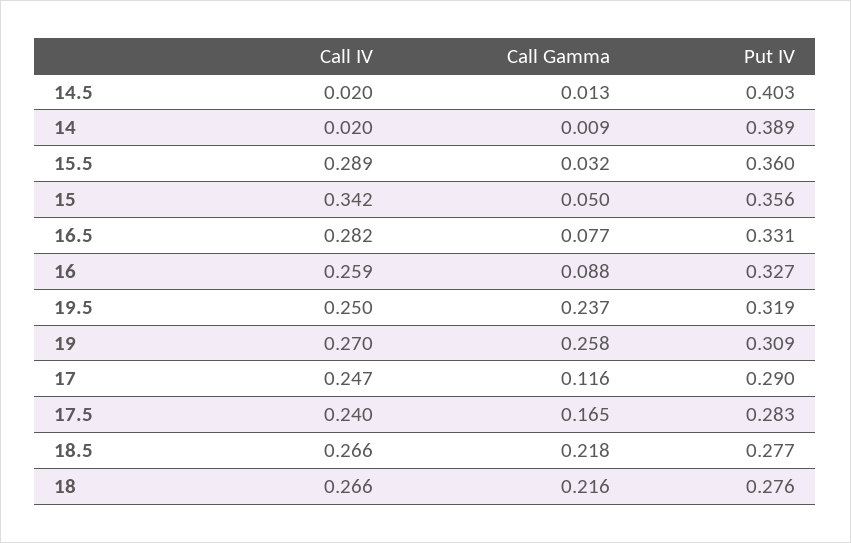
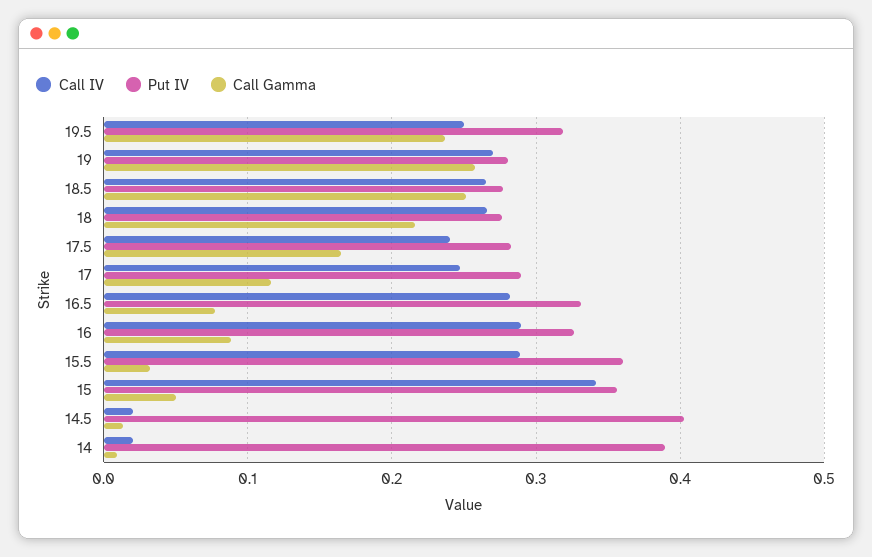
Call IV, 16: 0.259 -> 0.29
Put IV, 19: 0.309 -> 0.28
Call Gamma, 18.5: 0.218 -> 0.25

